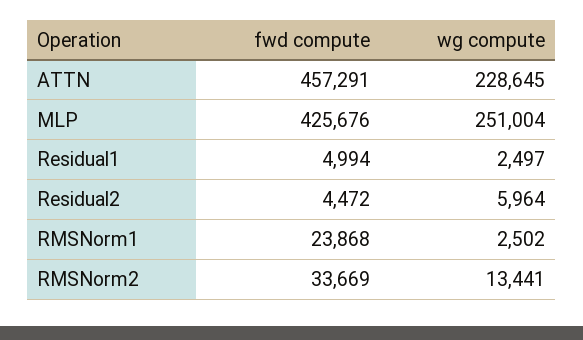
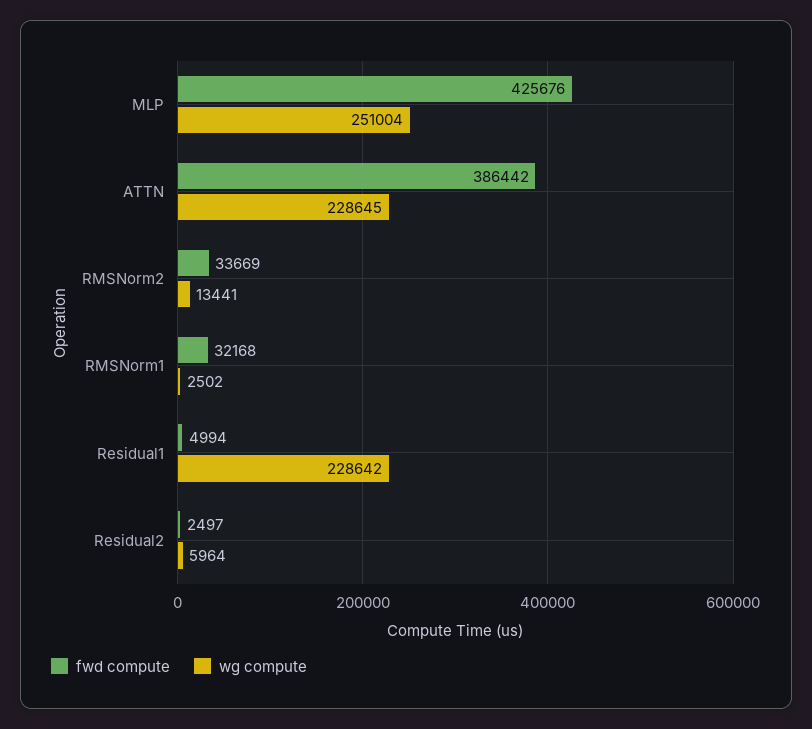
fwd compute, ATTN: 457291 -> 386442
wg compute, Residual1: 2497 -> 228642
fwd compute, Residual2: 4472 -> 2497
fwd compute, RMSNorm1: 23868 -> 32168

